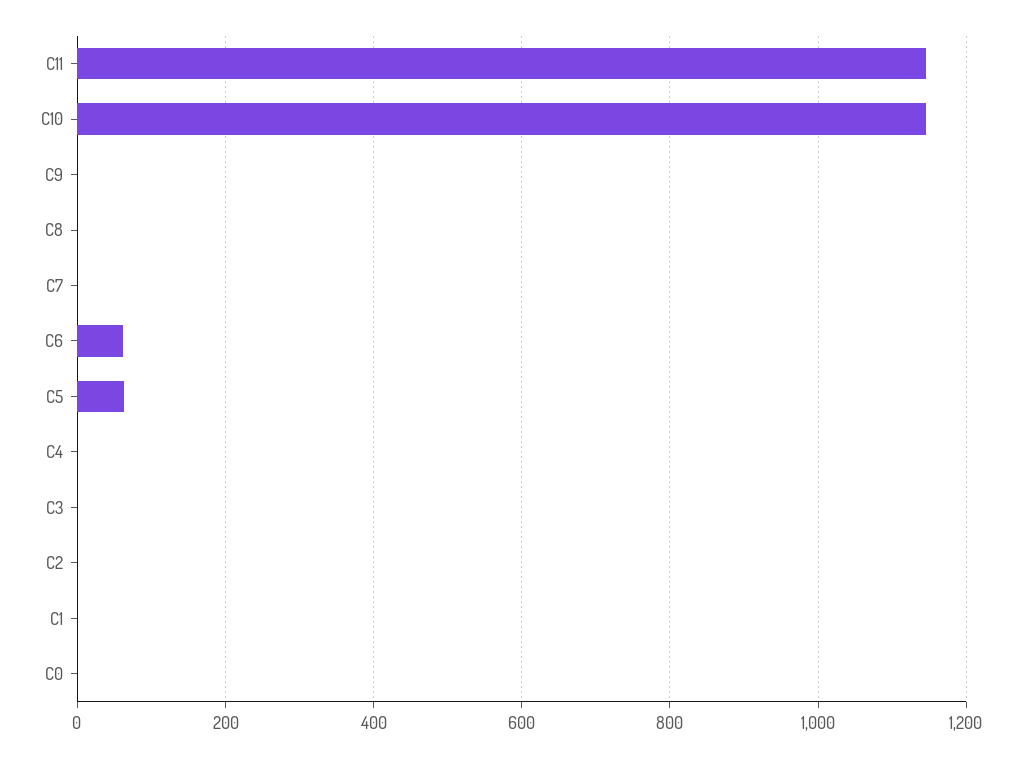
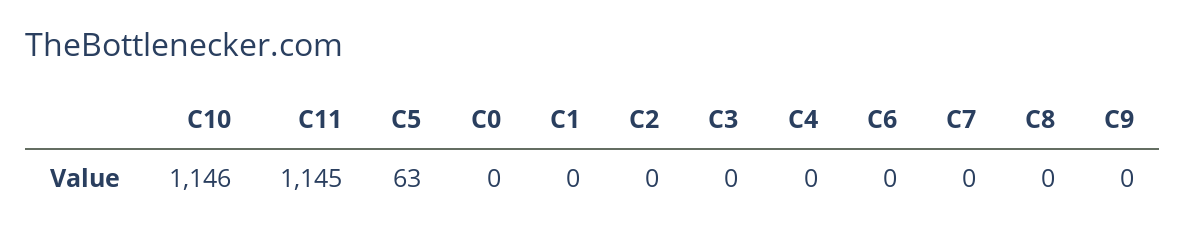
C6: 60 -> 0

